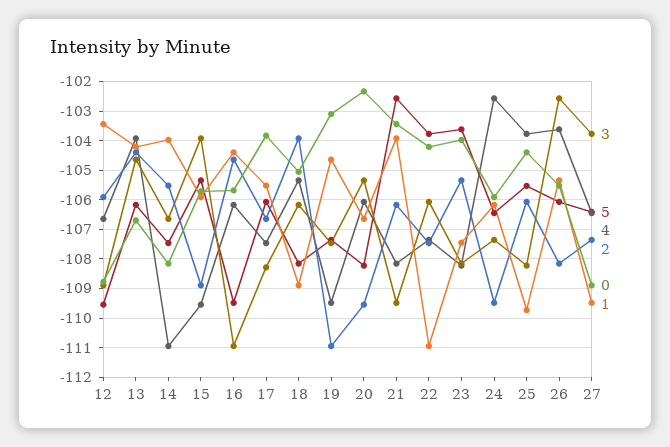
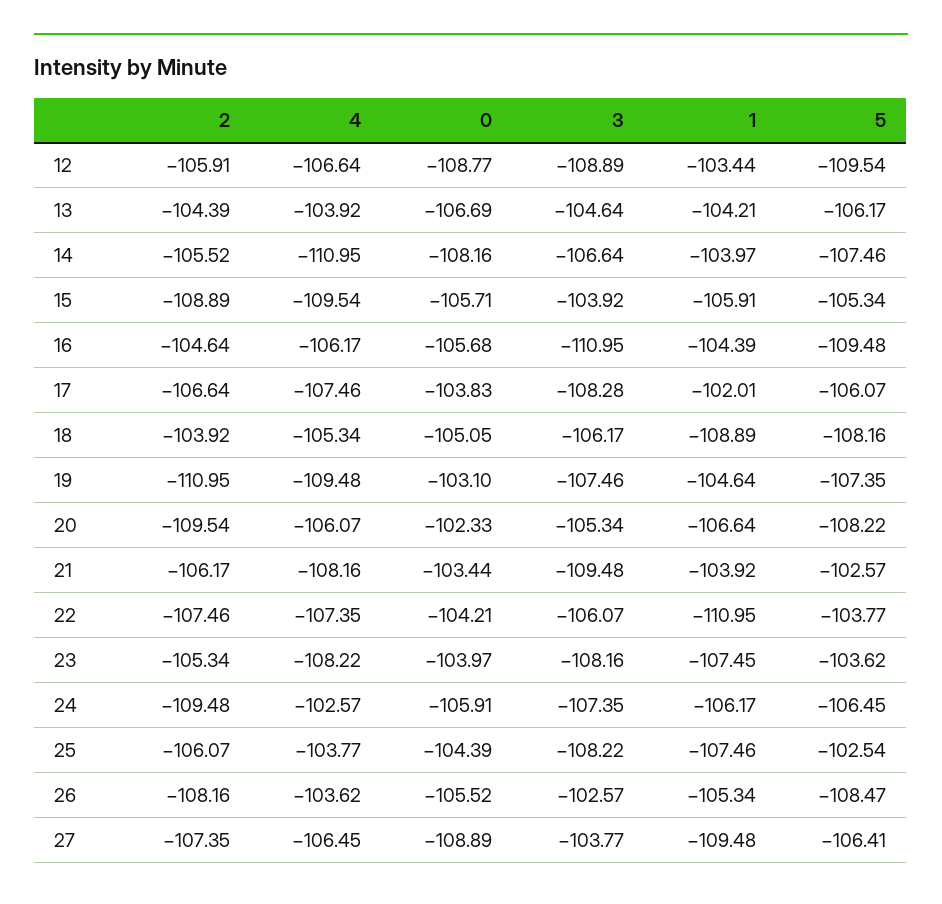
1, 17: -105.5 -> -102.01
5, 25: -105.5 -> -102.54
1, 25: -109.75 -> -107.46
5, 26: -106 -> -108.47

